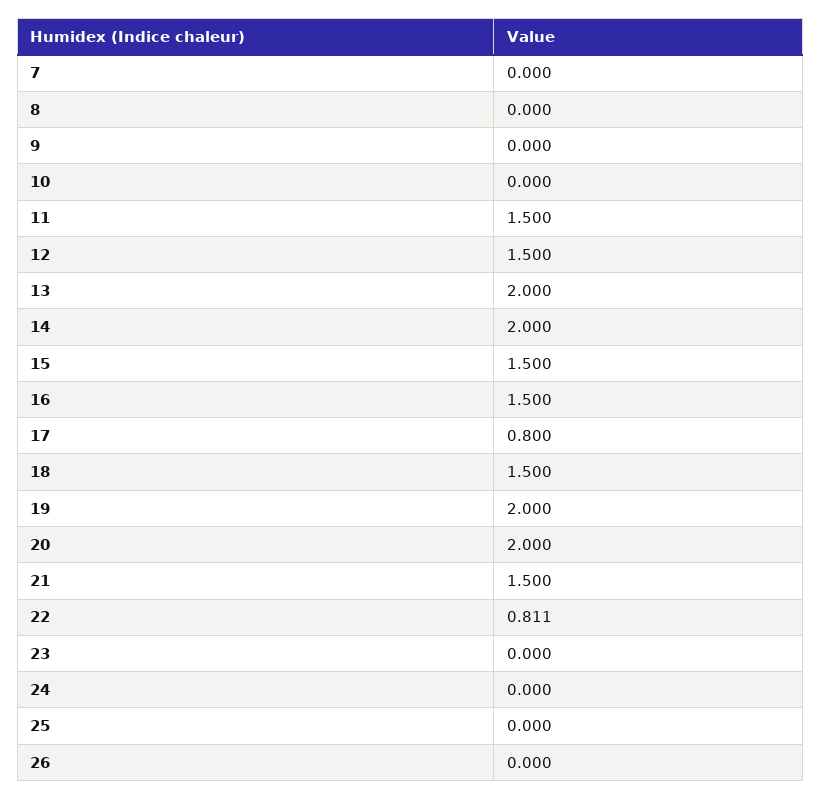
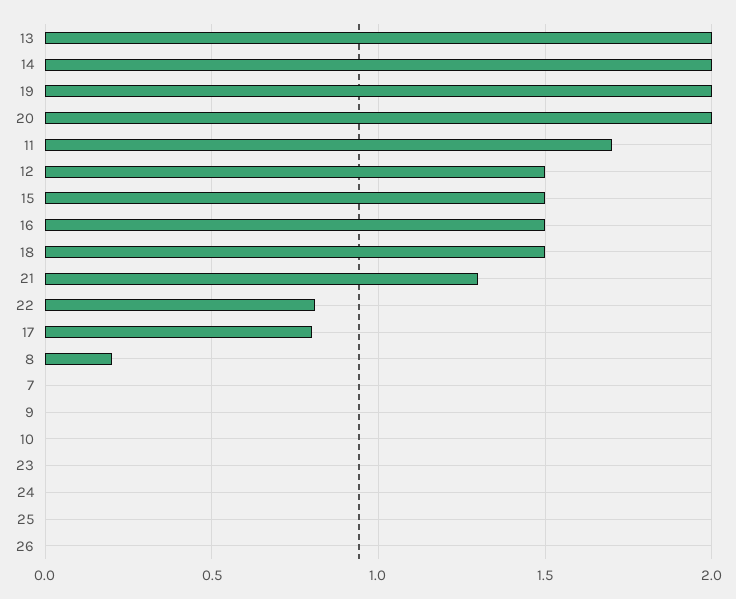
8: 0 -> 0.2
11: 1.5 -> 1.7
21: 1.5 -> 1.3

